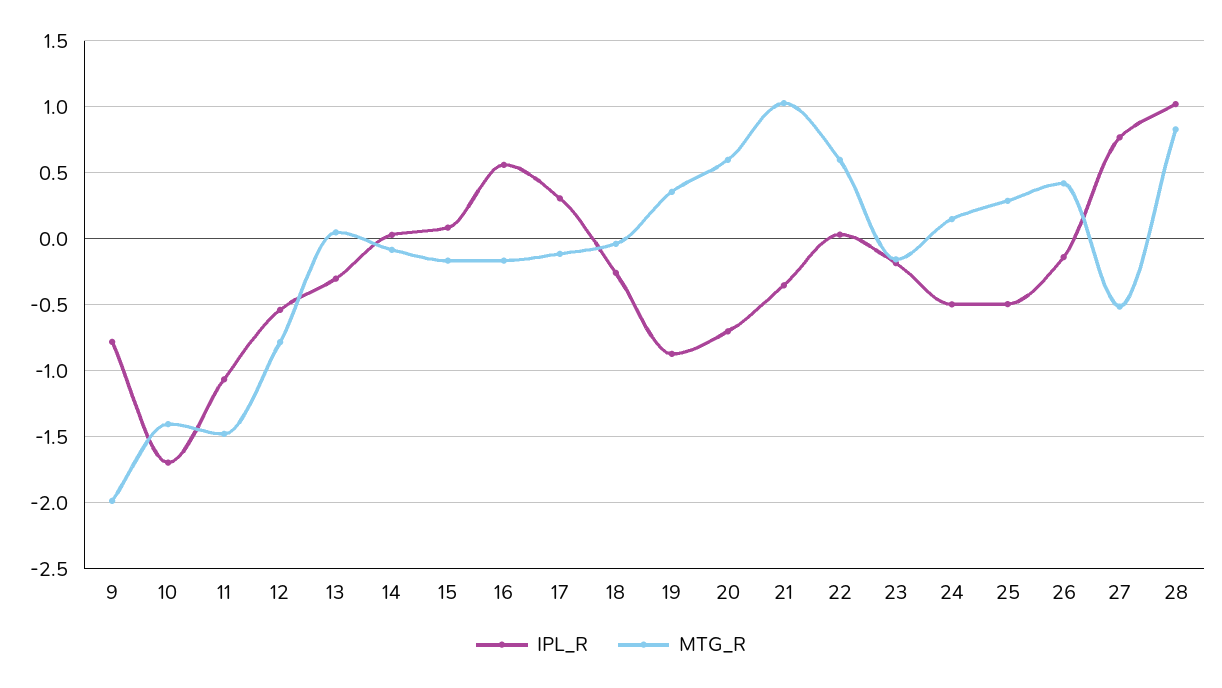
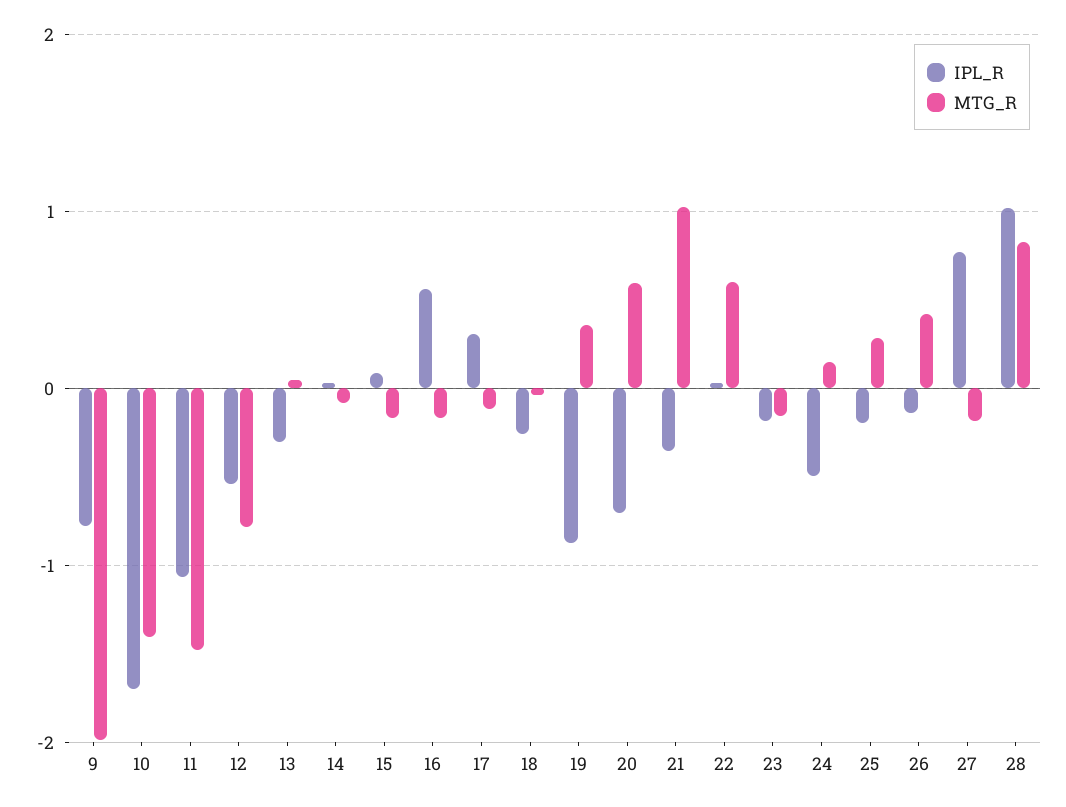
IPL_R, 25: -0.5 -> -0.2
MTG_R, 27: -0.5 -> -0.2

